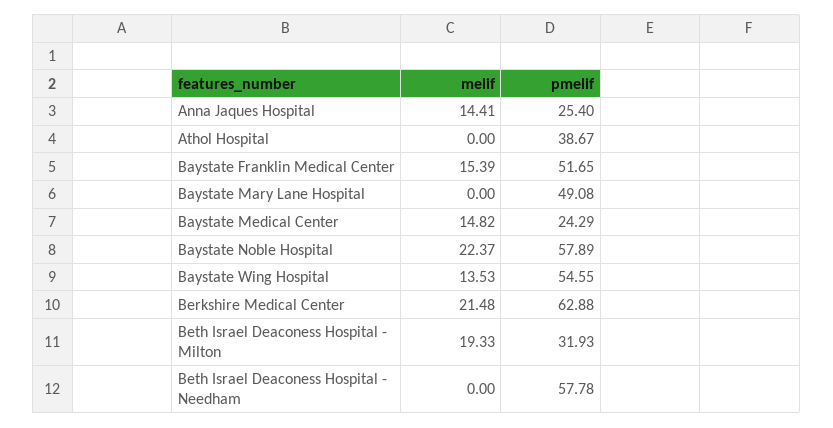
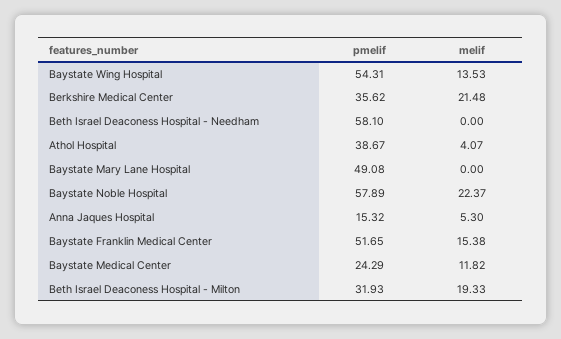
melif, Anna Jaques Hospital: 14.41 -> 5.3
pmelif, Anna Jaques Hospital: 25.4 -> 15.32
melif, Athol Hospital: 0 -> 4.07
melif, Baystate Franklin Medical Center: 15.39 -> 15.38
melif, Baystate Medical Center: 14.82 -> 11.82
pmelif, Baystate Wing Hospital: 54.55 -> 54.31
pmelif, Berkshire Medical Center: 62.88 -> 35.62
pmelif, Beth Israel Deaconess Hospital - Needham: 57.78 -> 58.1

